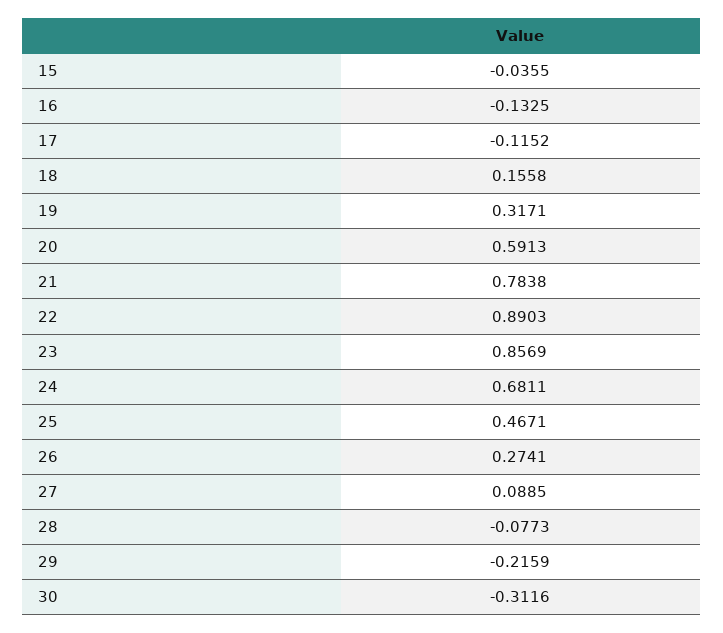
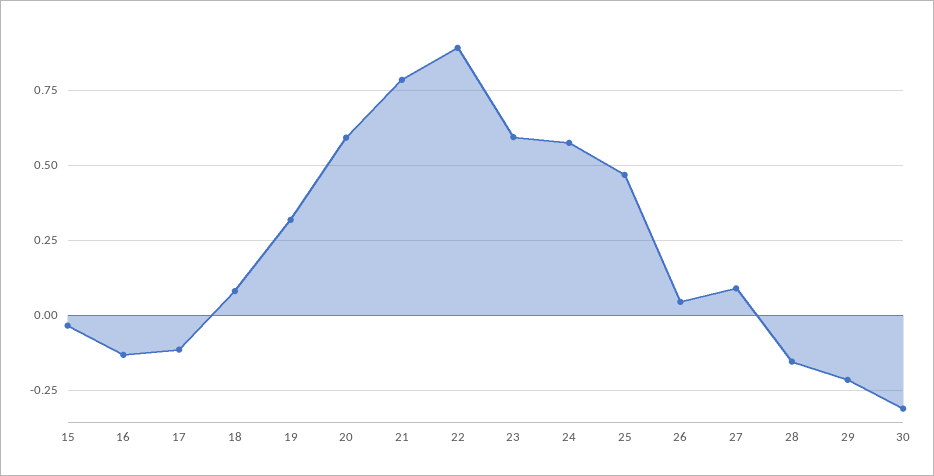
18: 0.1558 -> 0.075
23: 0.8569 -> 0.6
24: 0.6811 -> 0.575
26: 0.2741 -> 0.05
28: -0.0773 -> -0.15

